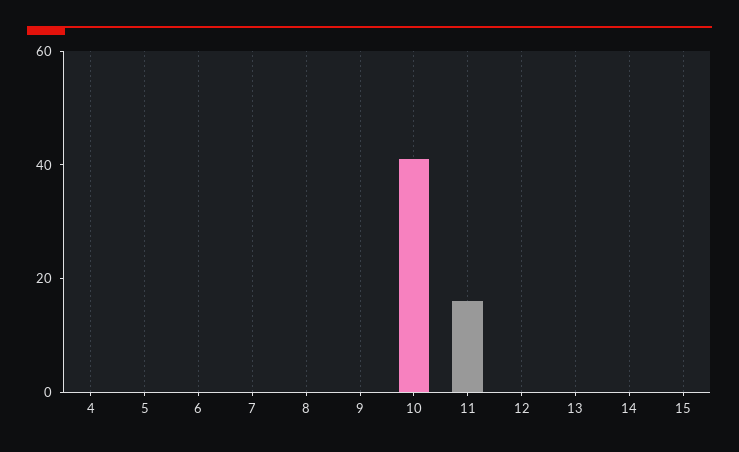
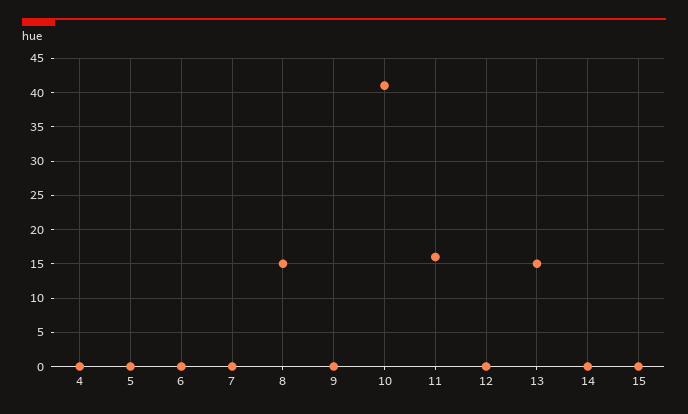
8: 0 -> 15
13: 0 -> 15

